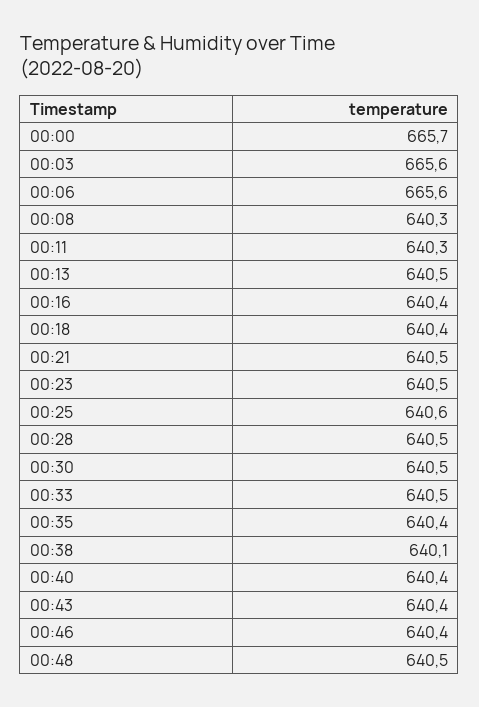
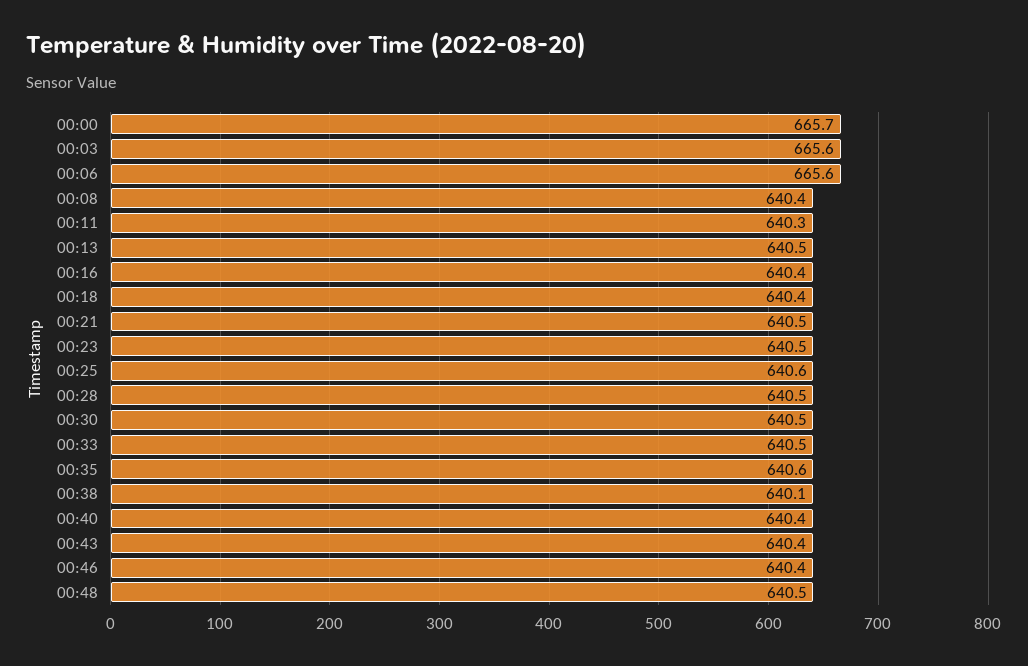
00:08: 640.3 -> 640.4
00:35: 640.4 -> 640.6

